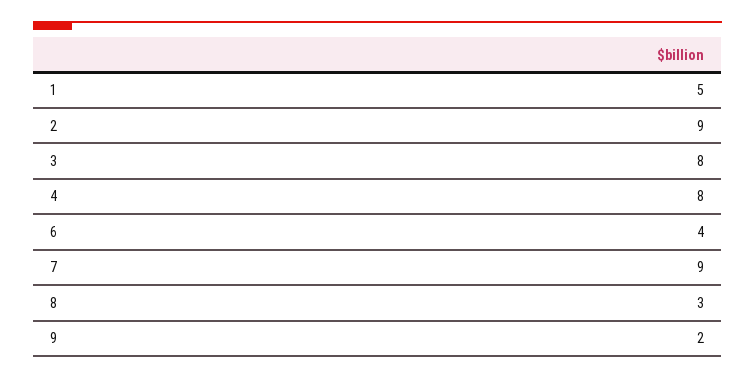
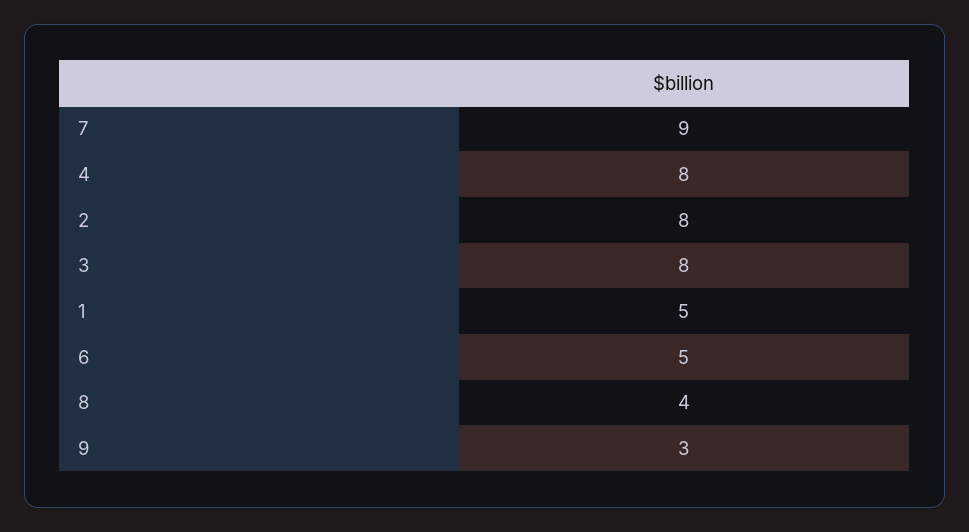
2: 9 -> 8
6: 4 -> 5
8: 3 -> 4
9: 2 -> 3

